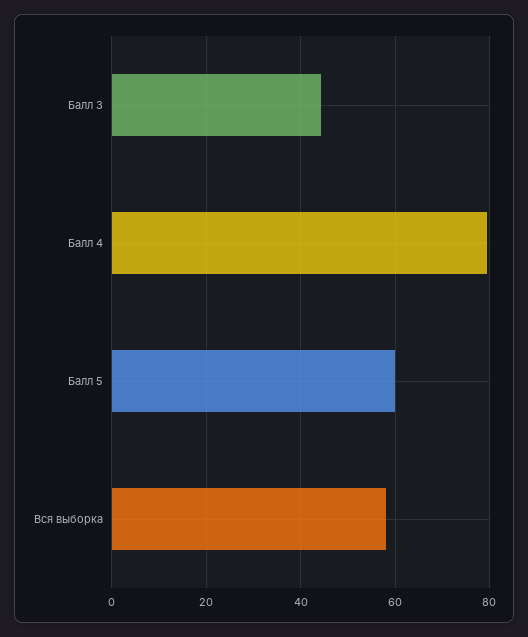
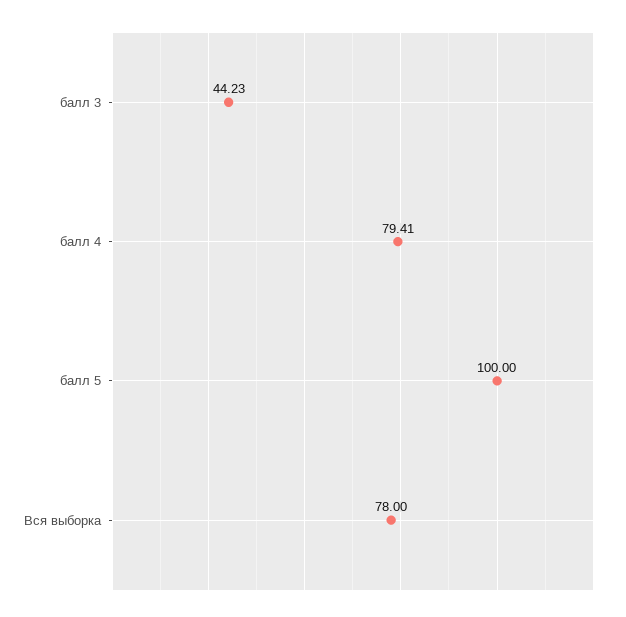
Балл 5: 60 -> 100
Вся выборка: 58 -> 78

